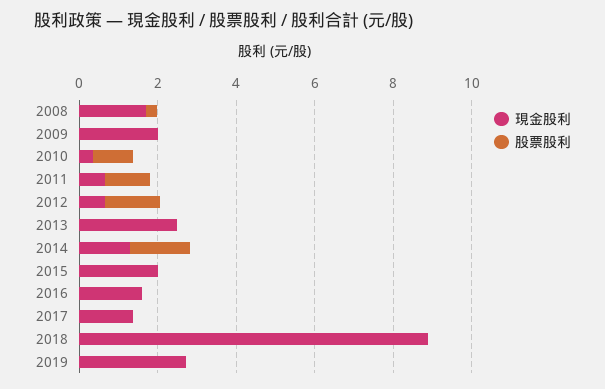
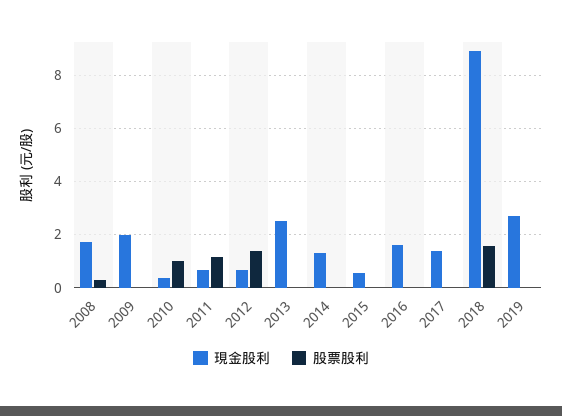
股票股利, 2014: 1.5 -> 0
現金股利, 2015: 2 -> 0.5
股票股利, 2018: 0 -> 1.5

